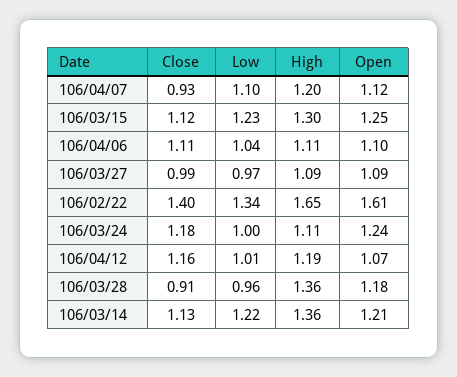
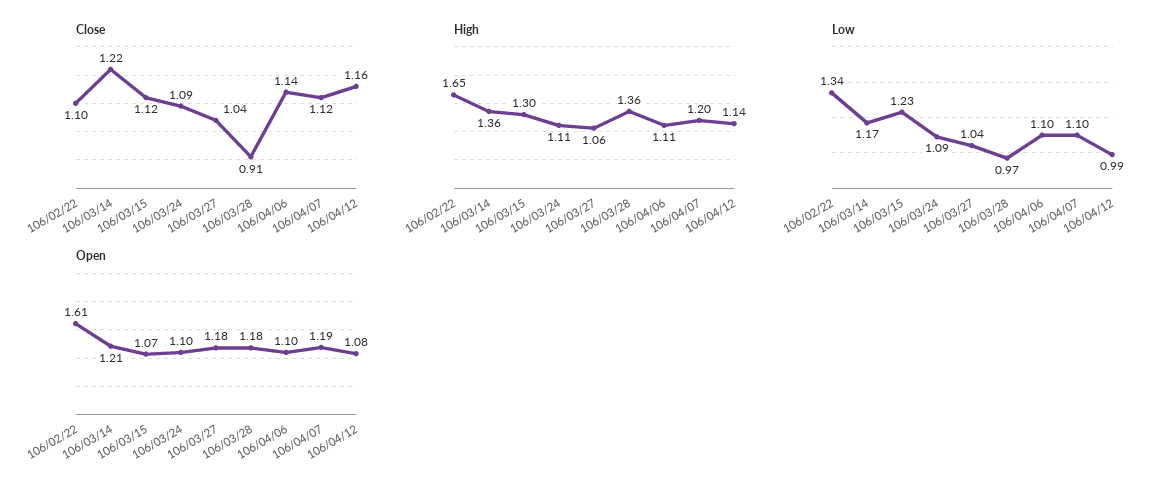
Close, 106/04/07: 0.93 -> 1.12
Open, 106/04/07: 1.12 -> 1.19
Open, 106/03/15: 1.25 -> 1.07
Close, 106/04/06: 1.11 -> 1.14
Low, 106/04/06: 1.04 -> 1.1
Close, 106/03/27: 0.99 -> 1.04
Low, 106/03/27: 0.97 -> 1.04
High, 106/03/27: 1.09 -> 1.06
Open, 106/03/27: 1.09 -> 1.18
Close, 106/02/22: 1.4 -> 1.1
Close, 106/03/24: 1.18 -> 1.09
Low, 106/03/24: 1 -> 1.09
Open, 106/03/24: 1.24 -> 1.1
Low, 106/04/12: 1.01 -> 0.99
High, 106/04/12: 1.19 -> 1.14
Open, 106/04/12: 1.07 -> 1.08
Low, 106/03/28: 0.96 -> 0.97
Close, 106/03/14: 1.13 -> 1.22
Low, 106/03/14: 1.22 -> 1.17

